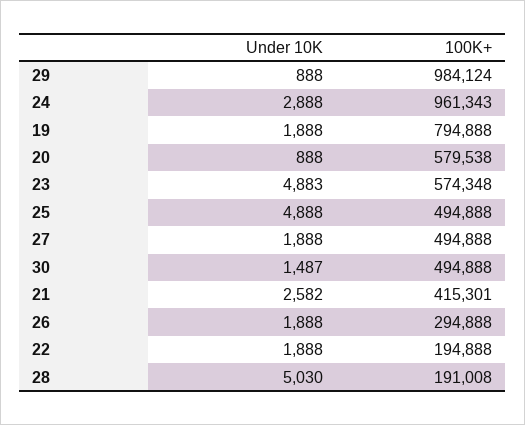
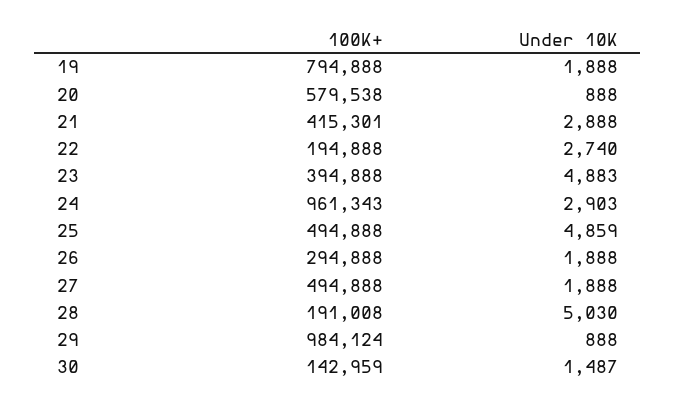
Under 10K, 24: 2888 -> 2903
100K+, 23: 574348 -> 394888
Under 10K, 25: 4888 -> 4859
100K+, 30: 494888 -> 142959
Under 10K, 21: 2582 -> 2888
Under 10K, 22: 1888 -> 2740

